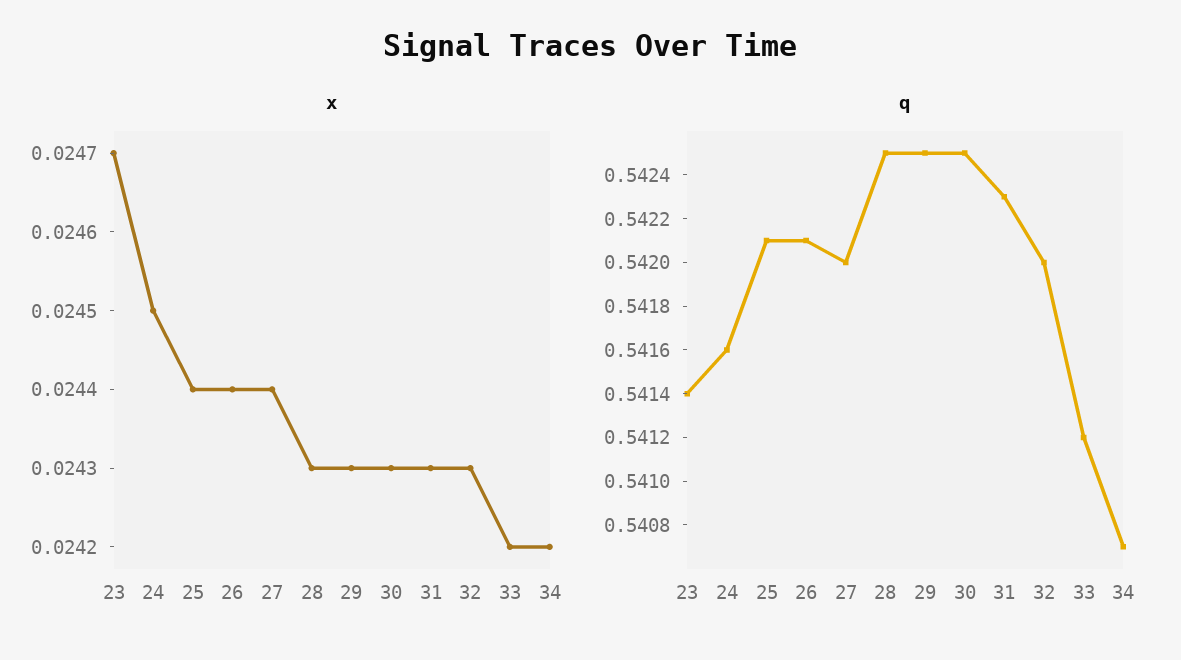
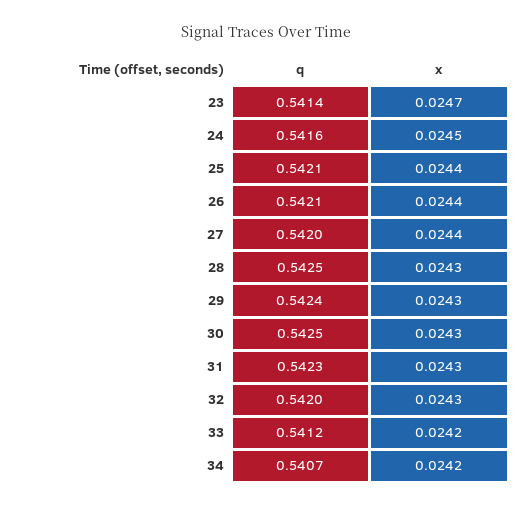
q, 29: 0.5425 -> 0.5424

